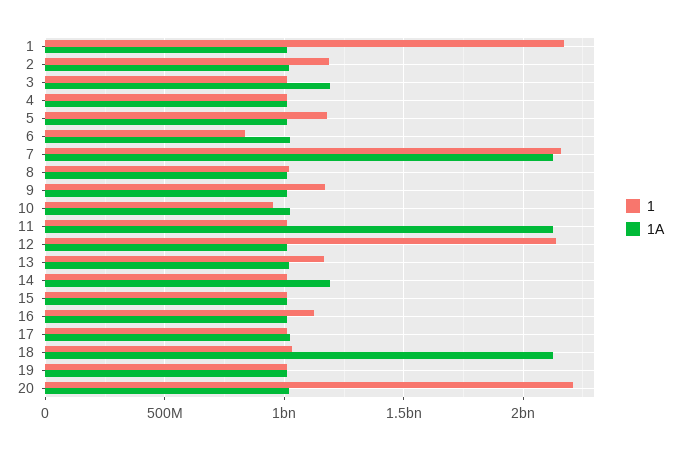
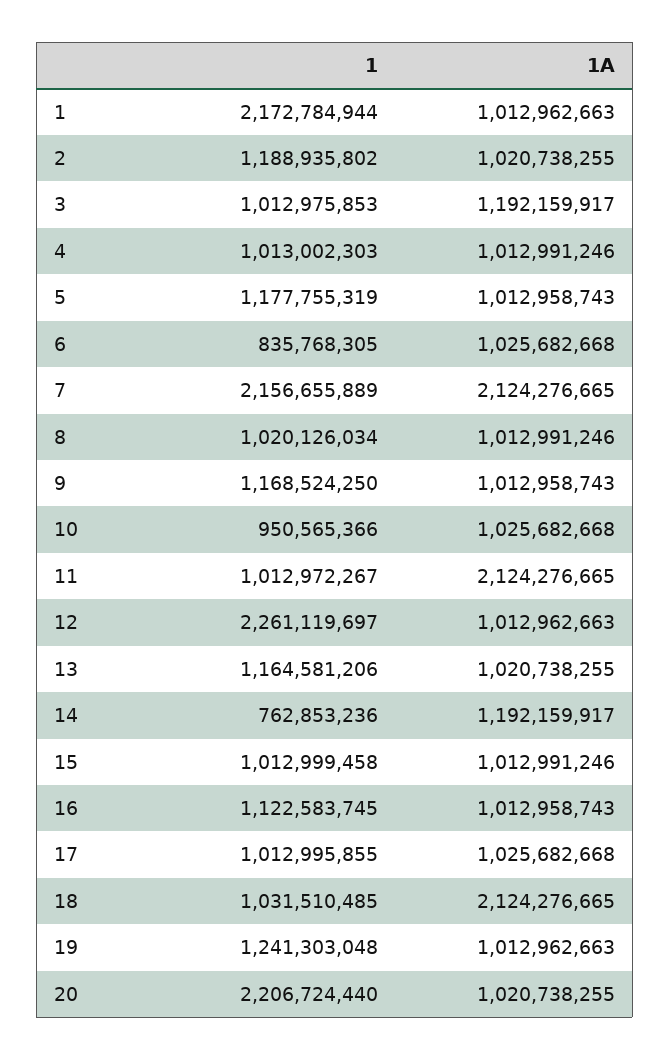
1, 12: 2150000000 -> 2261119697
1, 14: 1000000000 -> 762853236
1, 19: 1000000000 -> 1241303048

